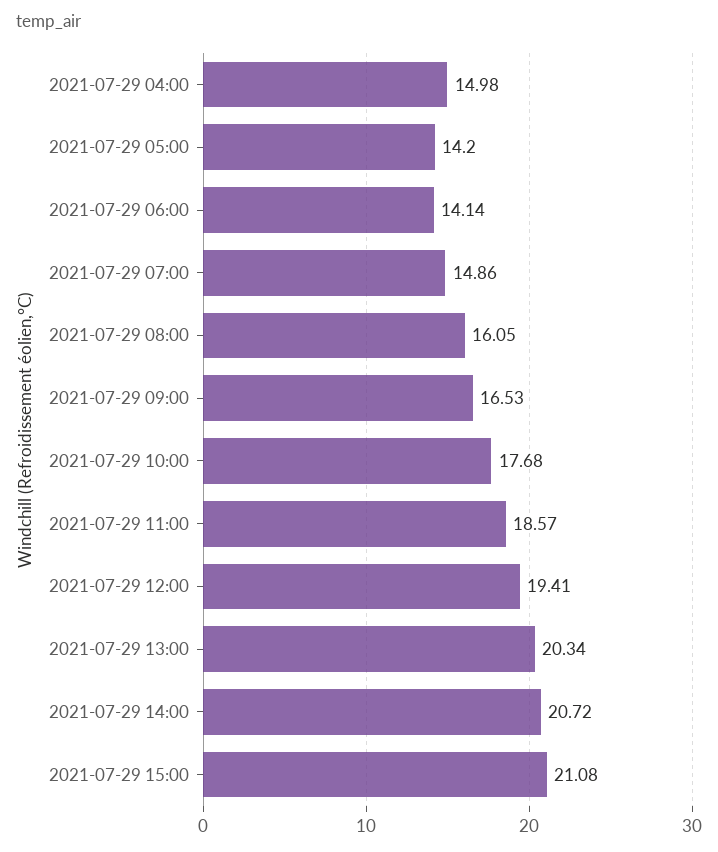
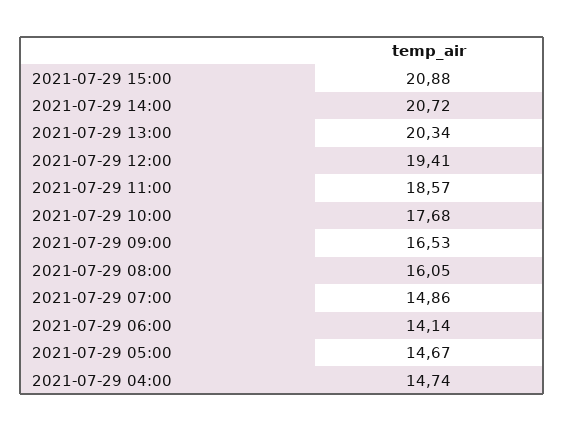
2021-07-29 04:00: 14.98 -> 14.74
2021-07-29 05:00: 14.2 -> 14.67
2021-07-29 15:00: 21.08 -> 20.88

